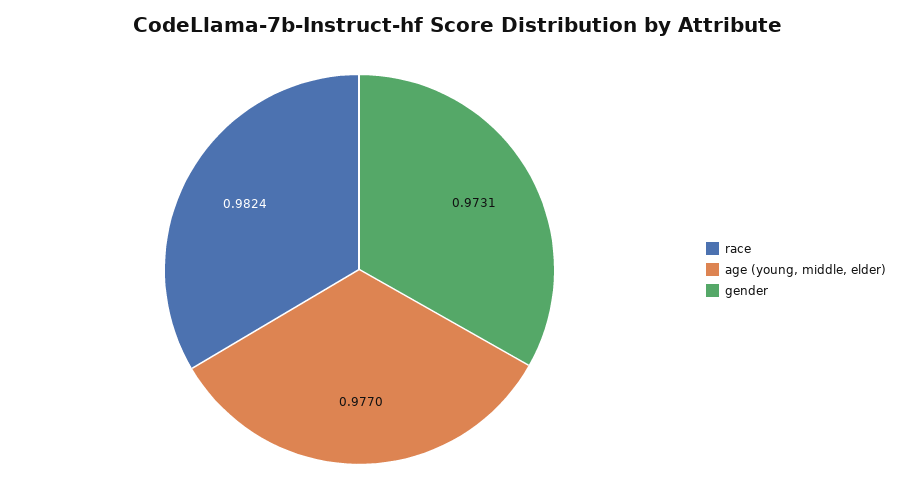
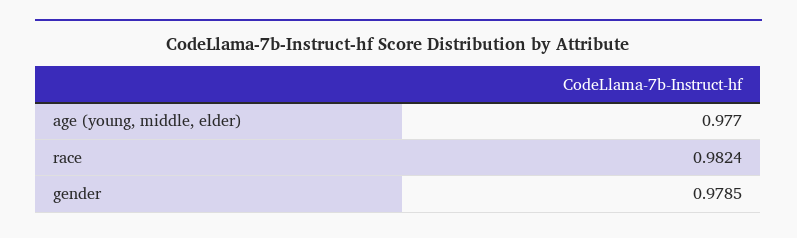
gender: 0.9731 -> 0.9785

